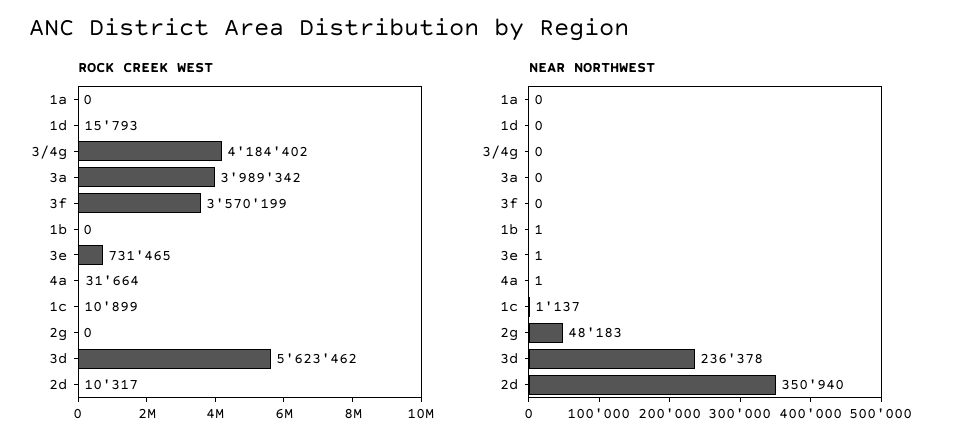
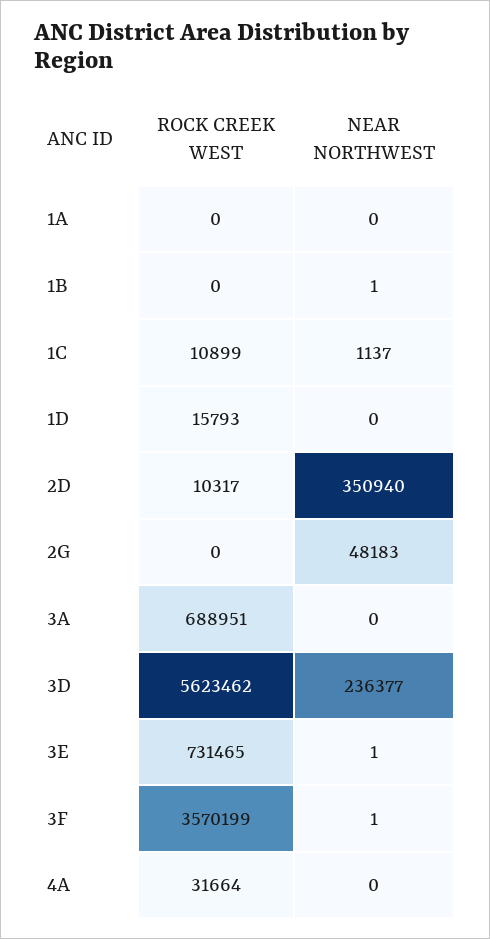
ROCK CREEK WEST, 3/4g: 4184402 -> none
ROCK CREEK WEST, 3a: 3989342 -> 688951
NEAR NORTHWEST, 3/4g: 0 -> none
NEAR NORTHWEST, 3f: 0 -> 1
NEAR NORTHWEST, 4a: 1 -> 0
NEAR NORTHWEST, 3d: 236378 -> 236377

